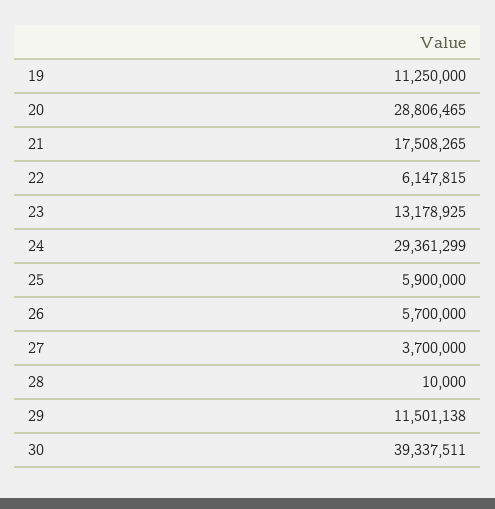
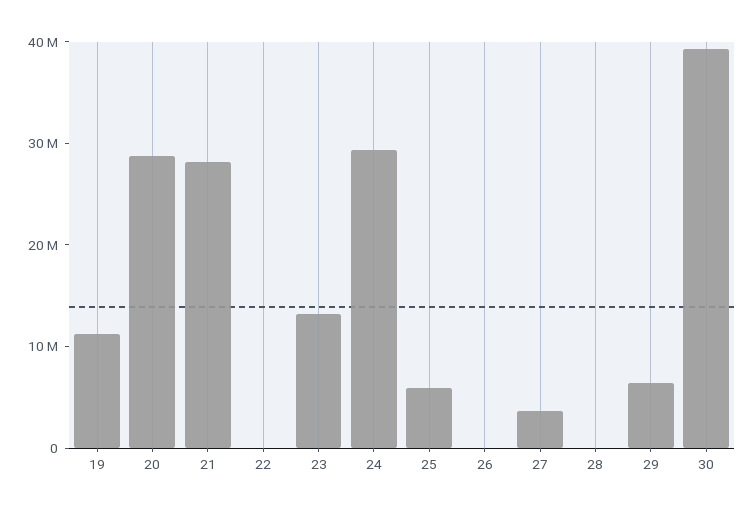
21: 17508265 -> 28000000
22: 6147815 -> 0
26: 5700000 -> 0
29: 11501138 -> 6000000

